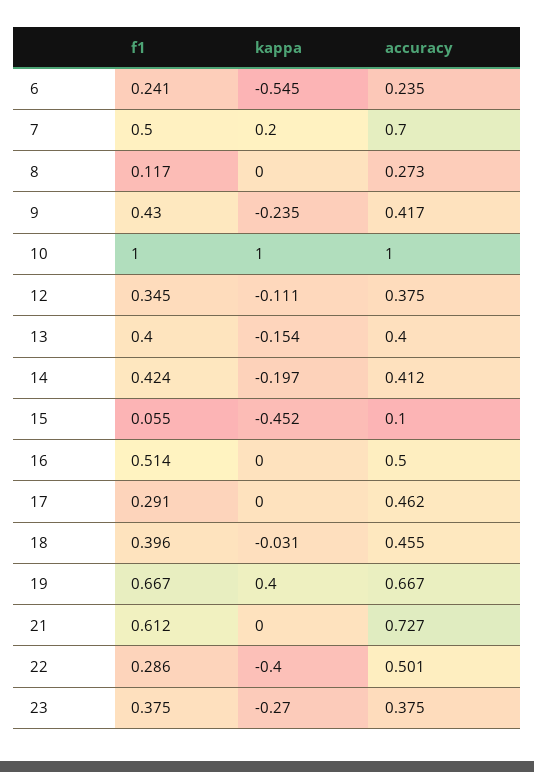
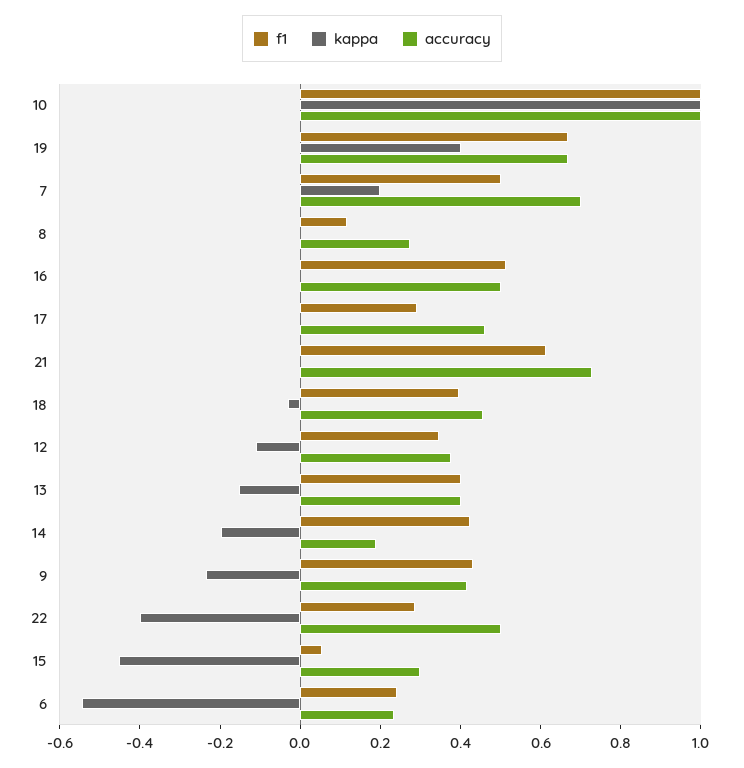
accuracy, 14: 0.412 -> 0.2
accuracy, 15: 0.1 -> 0.3
f1, 23: 0.375 -> none
kappa, 23: -0.27 -> none
accuracy, 23: 0.375 -> none

